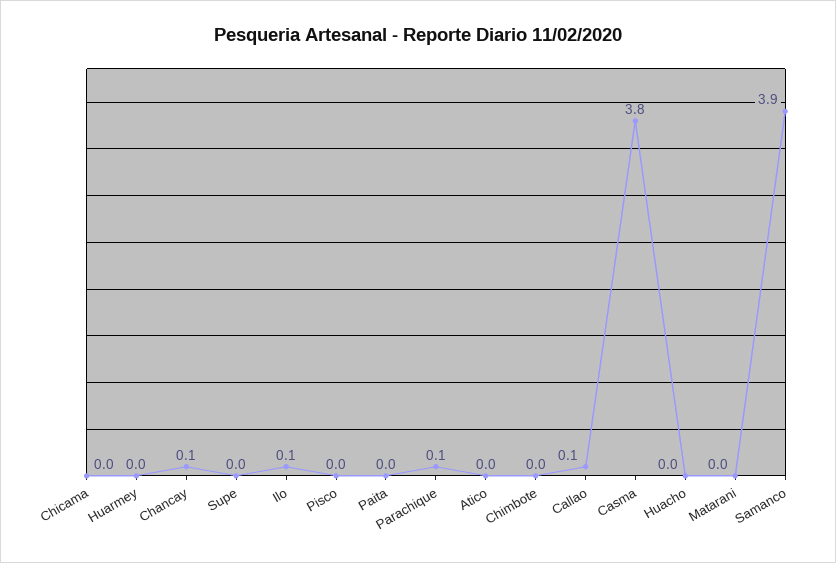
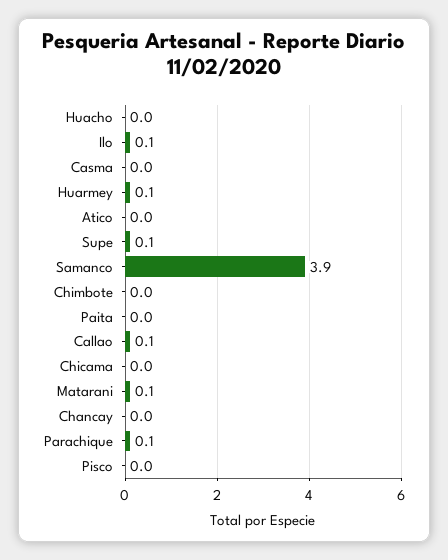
Huarmey: 0 -> 0.1
Chancay: 0.1 -> 0
Supe: 0 -> 0.1
Casma: 3.8 -> 0
Matarani: 0 -> 0.1

